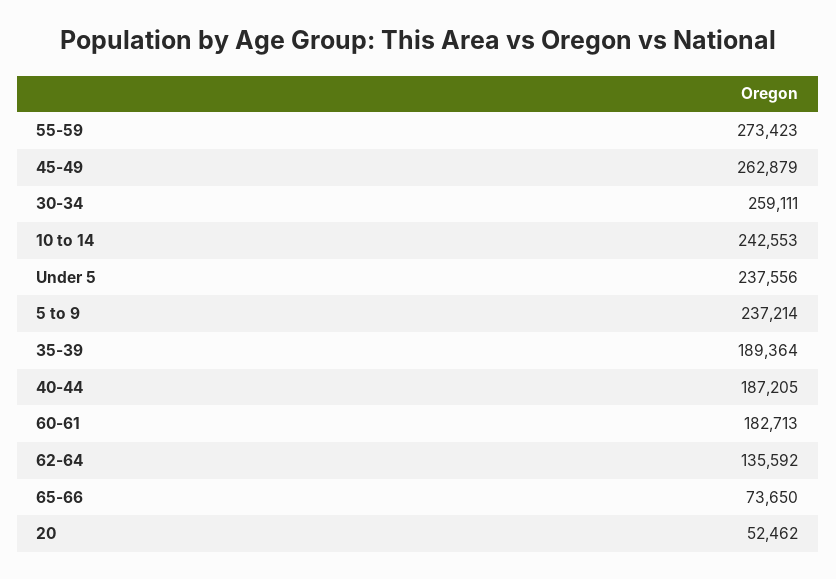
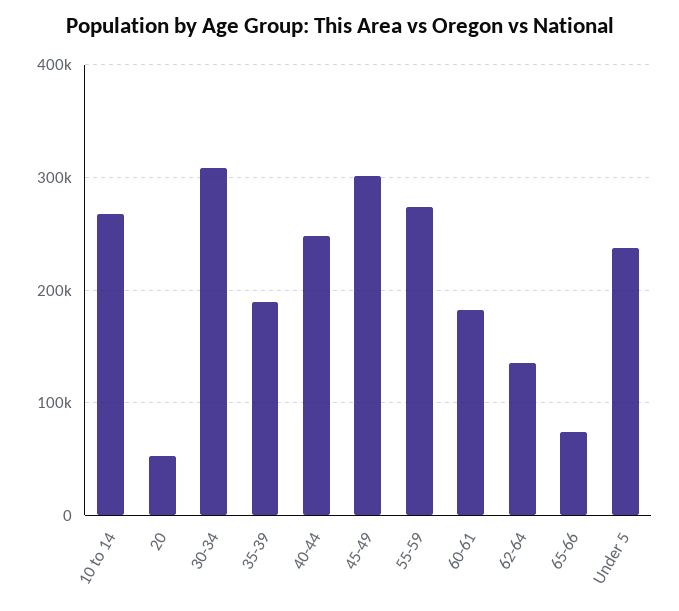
45-49: 262879 -> 300000
30-34: 259111 -> 310000
10 to 14: 242553 -> 270000
5 to 9: 237214 -> none
40-44: 187205 -> 250000

